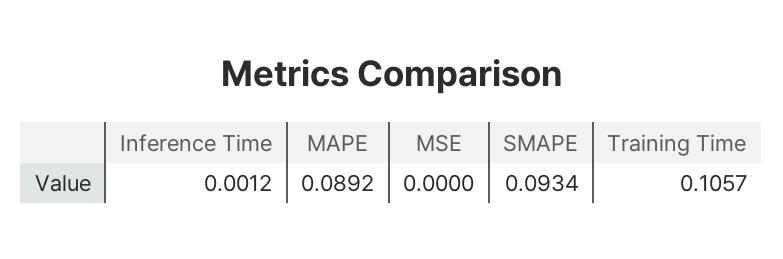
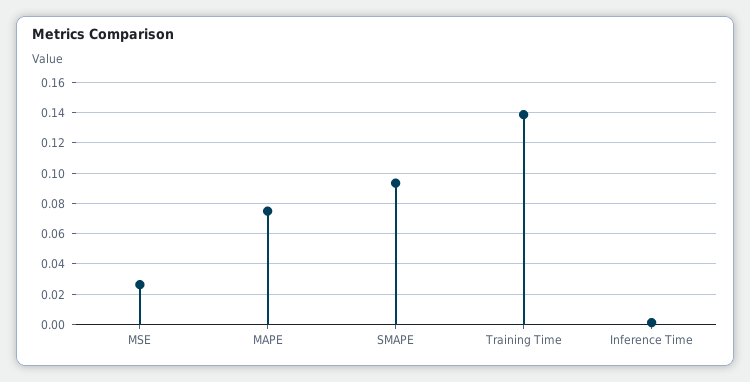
MAPE: 0.0892 -> 0.075
MSE: 0 -> 0.025
Training Time: 0.1057 -> 0.14

